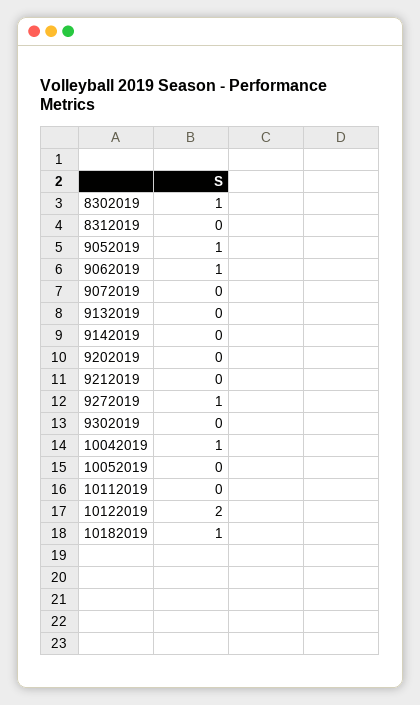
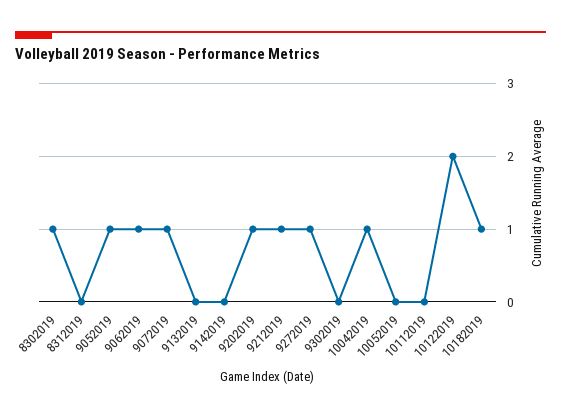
9072019: 0 -> 1
9202019: 0 -> 1
9212019: 0 -> 1

